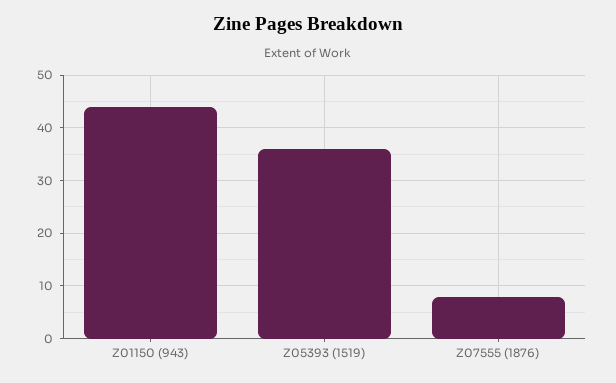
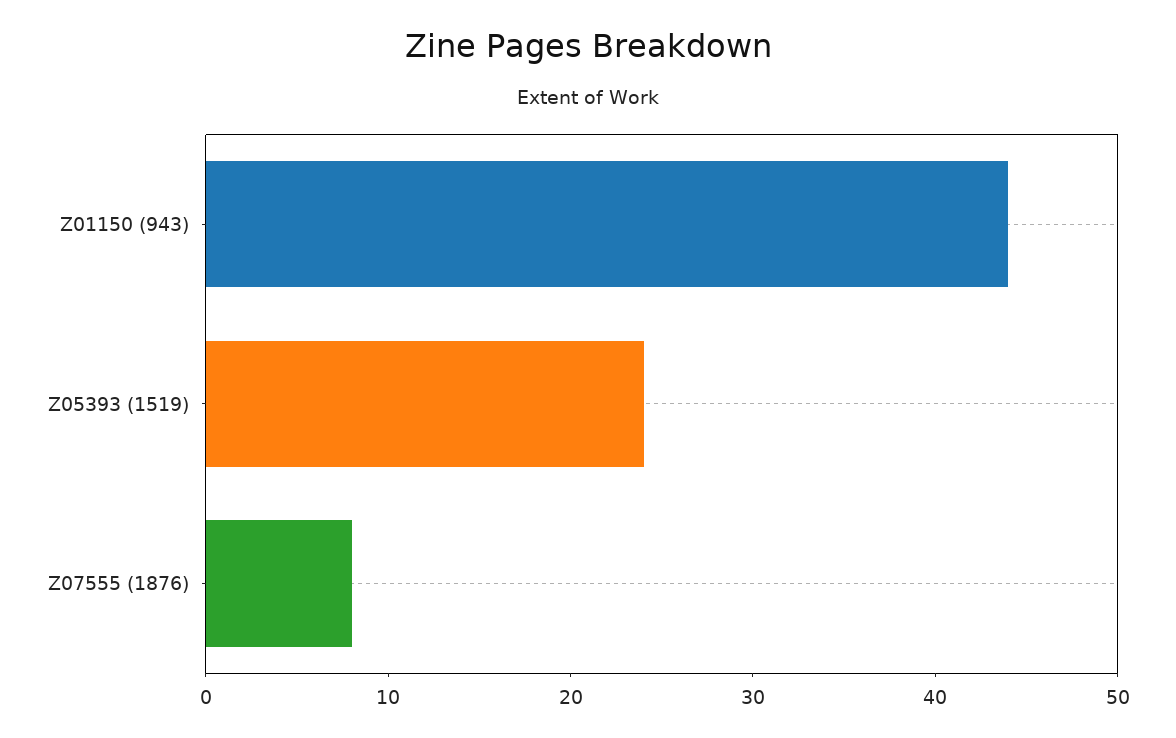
Z05393 (1519): 35 -> 24

